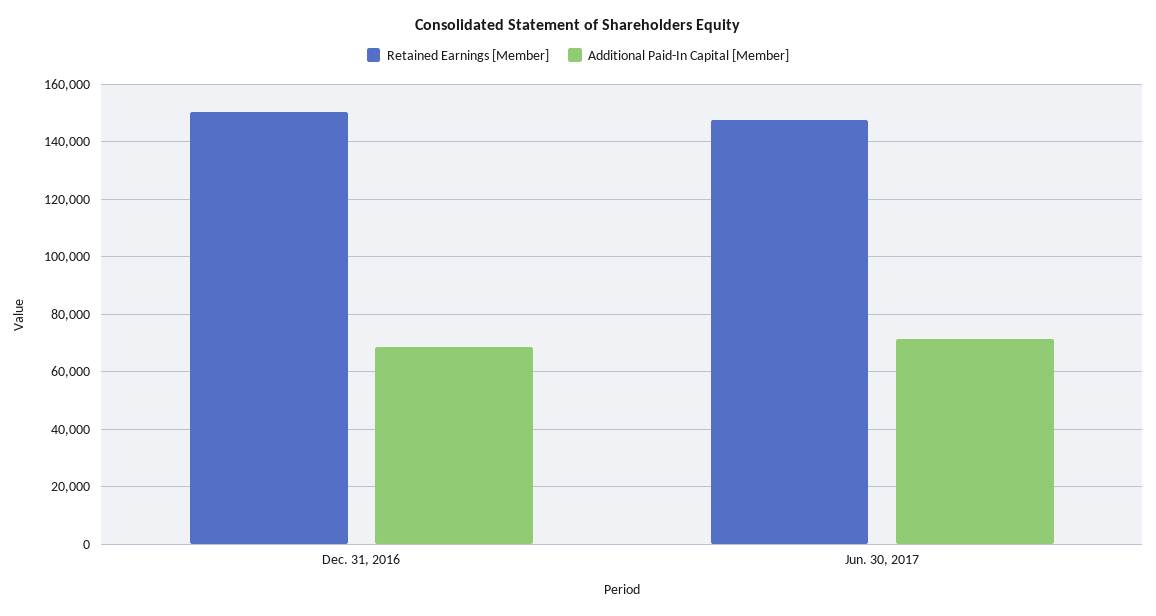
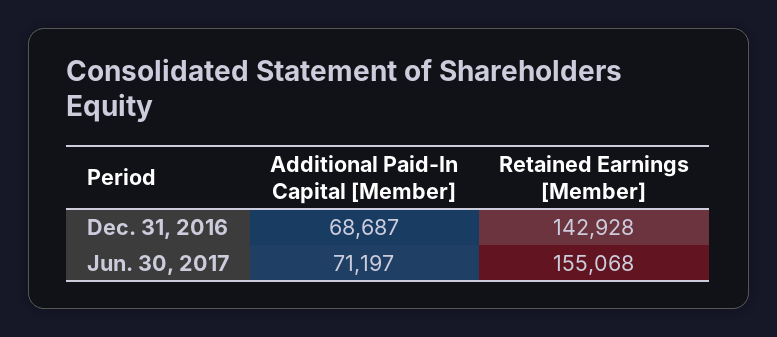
Retained Earnings [Member], Dec. 31, 2016: 150000 -> 142928
Retained Earnings [Member], Jun. 30, 2017: 147500 -> 155068

